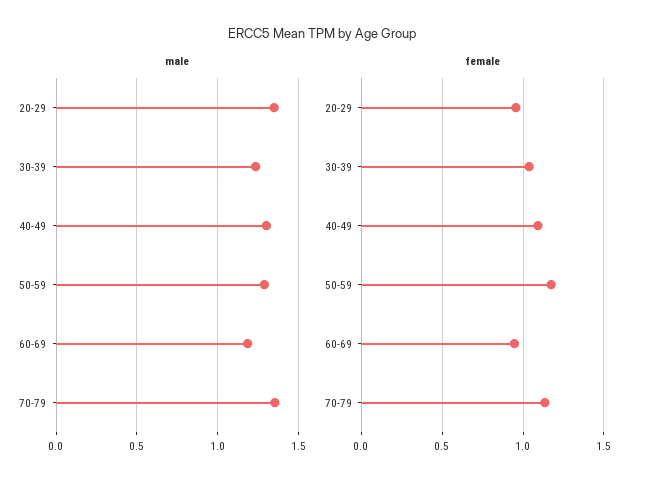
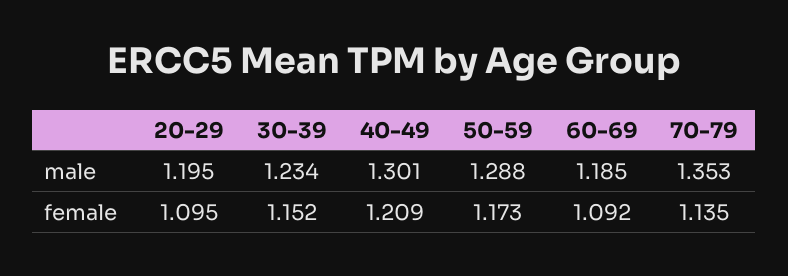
male, 20-29: 1.35 -> 1.195
female, 20-29: 0.95 -> 1.095
female, 30-39: 1.05 -> 1.152
female, 40-49: 1.1 -> 1.209
female, 60-69: 0.95 -> 1.092

